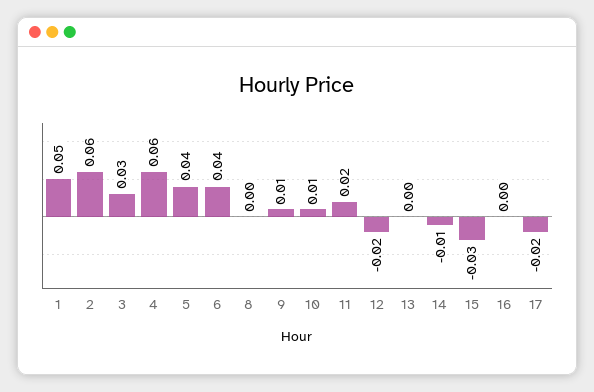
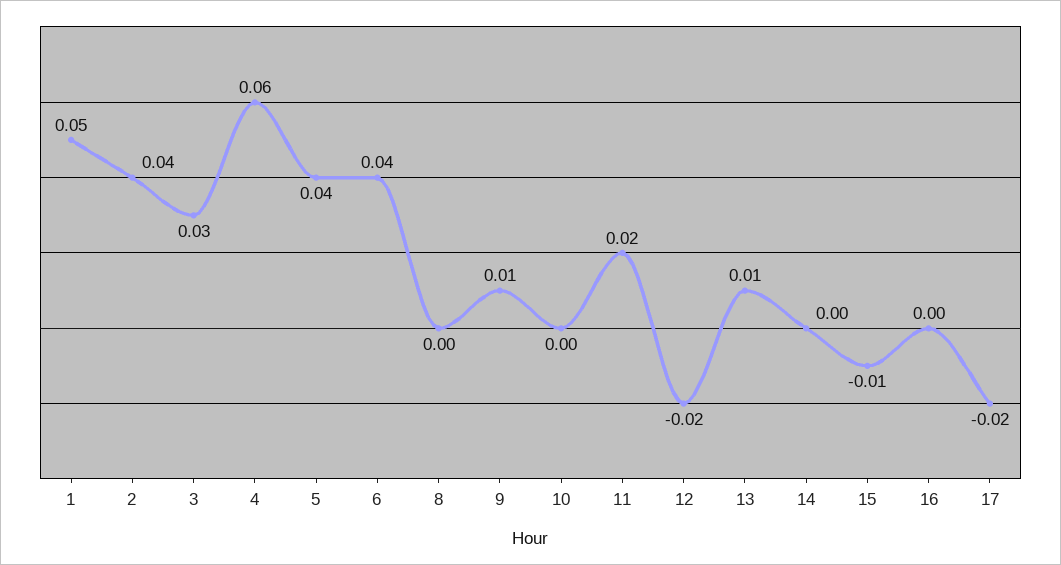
2: 0.06 -> 0.04
10: 0.01 -> 0
13: 0 -> 0.01
14: -0.01 -> 0
15: -0.03 -> -0.01

